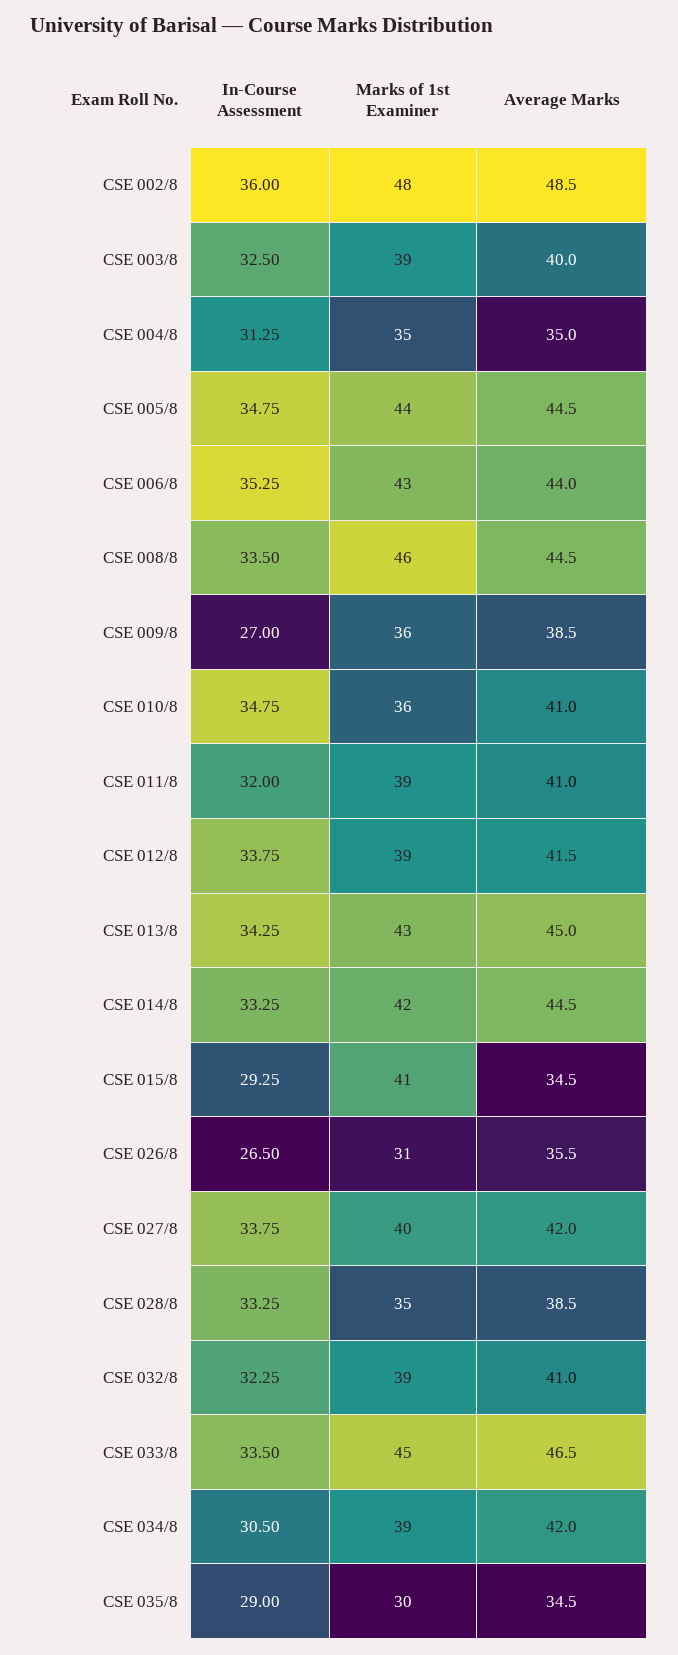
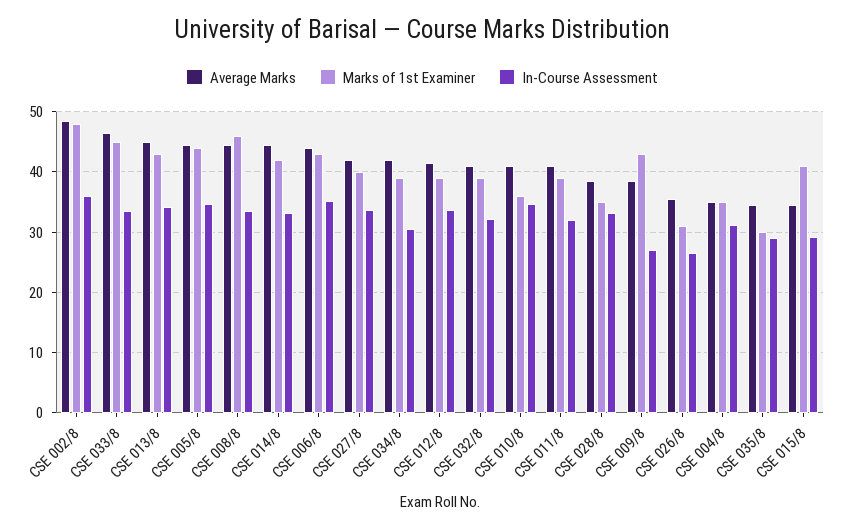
In-Course Assessment, CSE 003/8: 32.5 -> none
Marks of 1st Examiner, CSE 003/8: 39 -> none
Average Marks, CSE 003/8: 40 -> none
Marks of 1st Examiner, CSE 009/8: 36 -> 43

